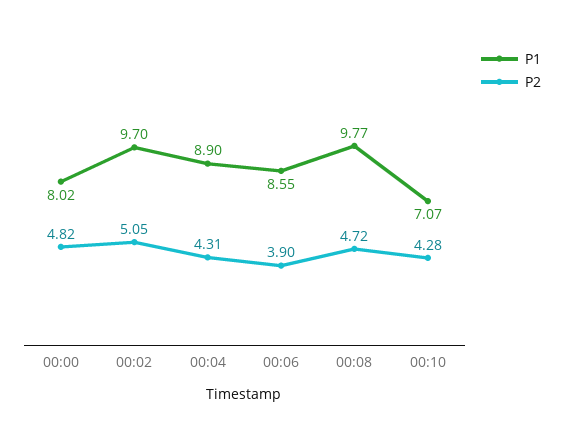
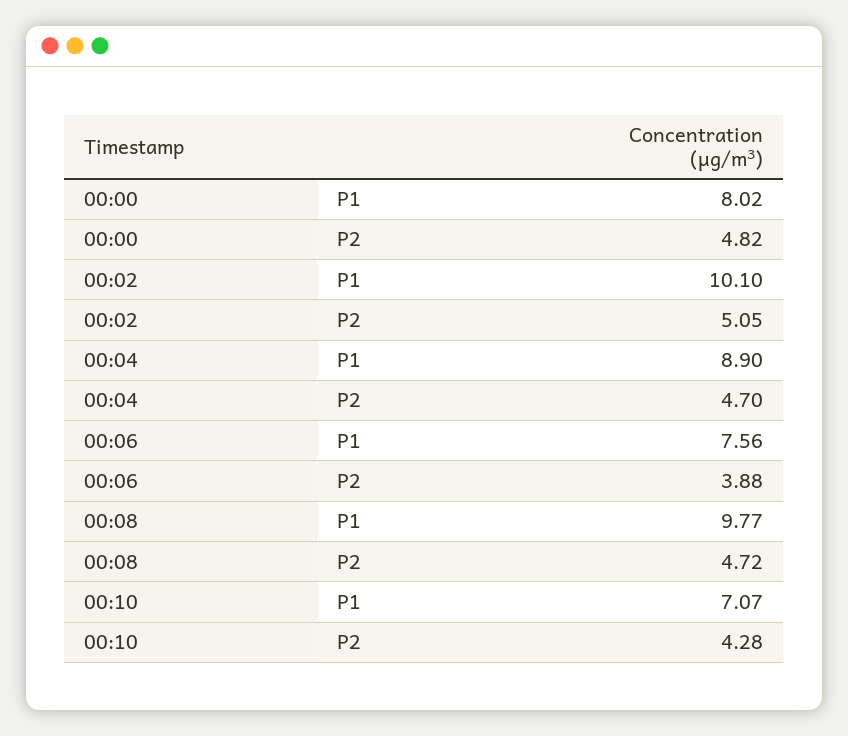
P1, 00:02: 9.7 -> 10.1
P2, 00:04: 4.31 -> 4.7
P1, 00:06: 8.55 -> 7.56
P2, 00:06: 3.9 -> 3.88

